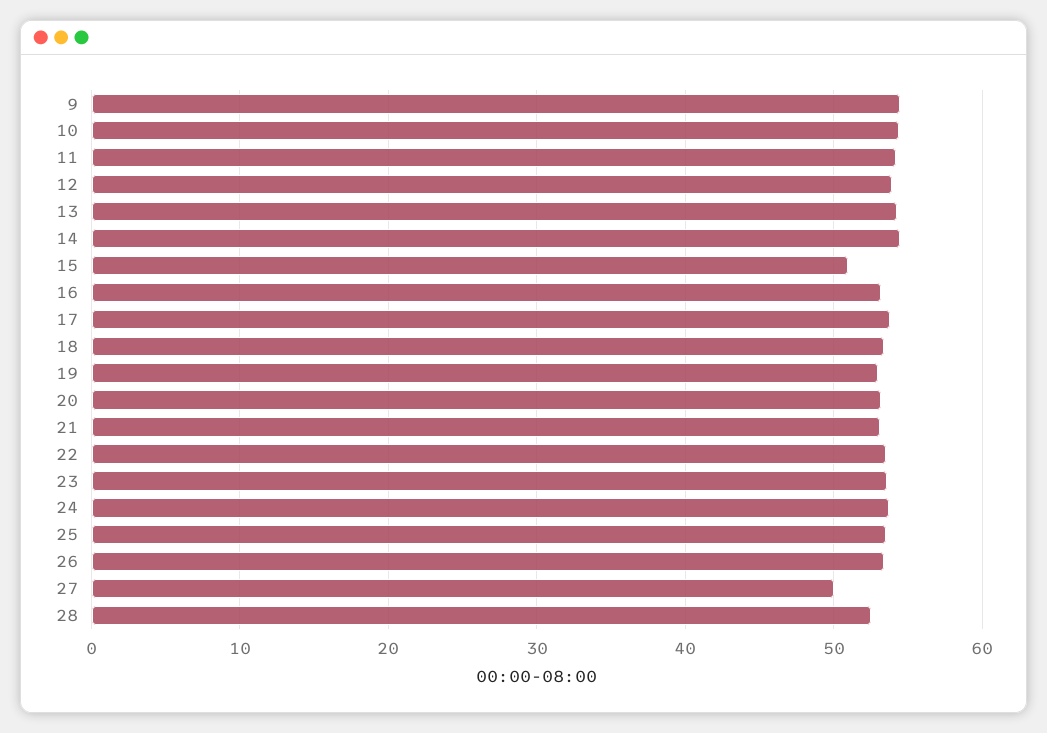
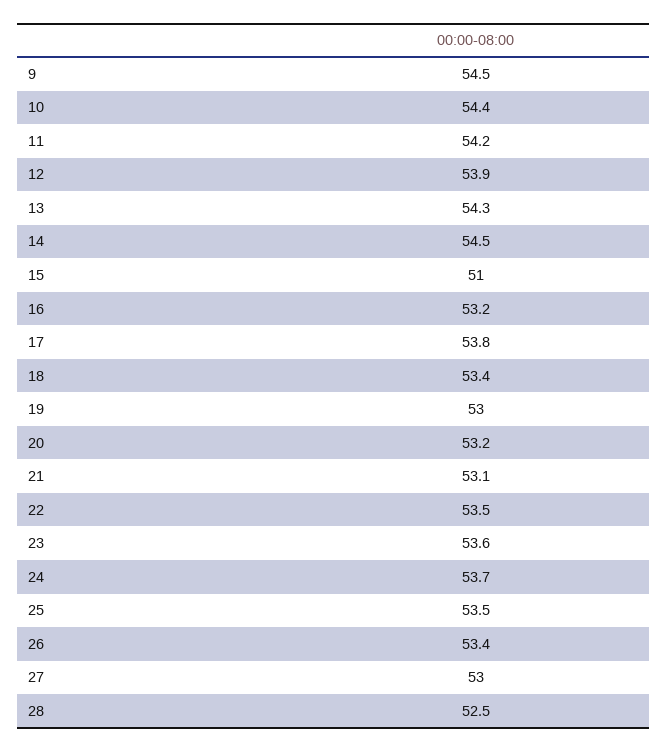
27: 50 -> 53

